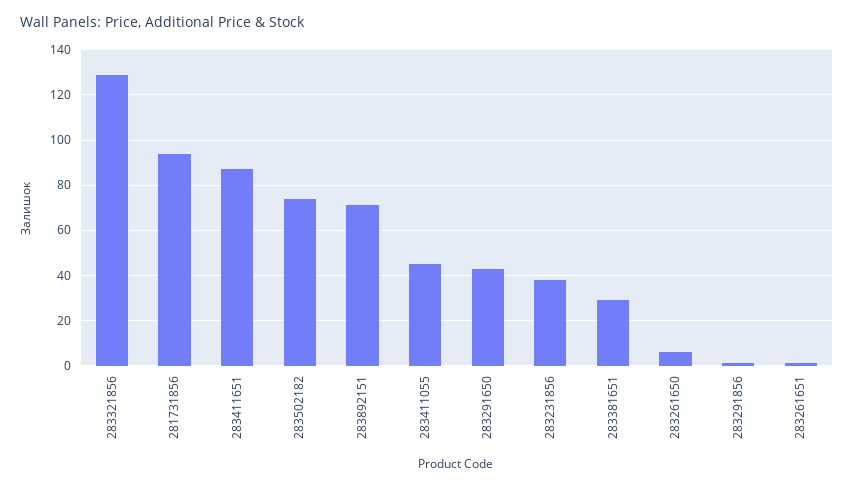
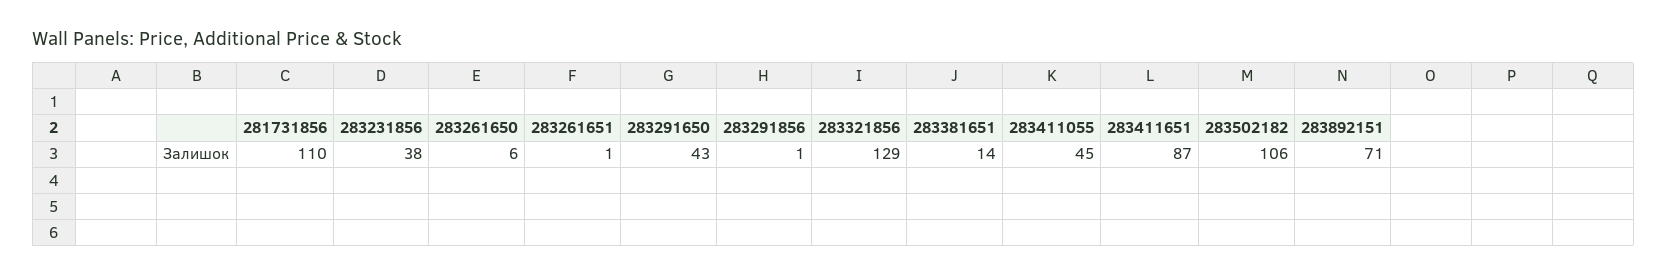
281731856: 95 -> 110
283502182: 75 -> 106
283381651: 30 -> 14

